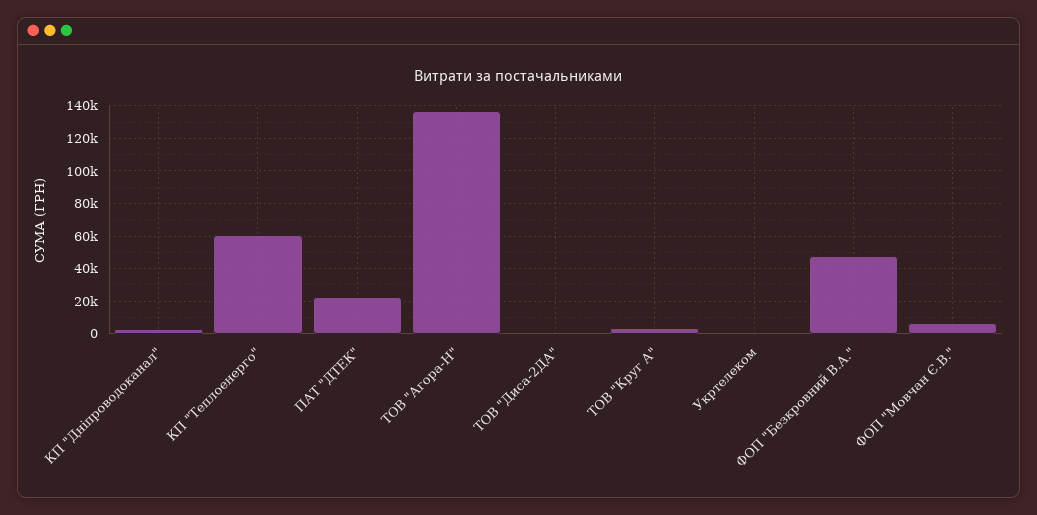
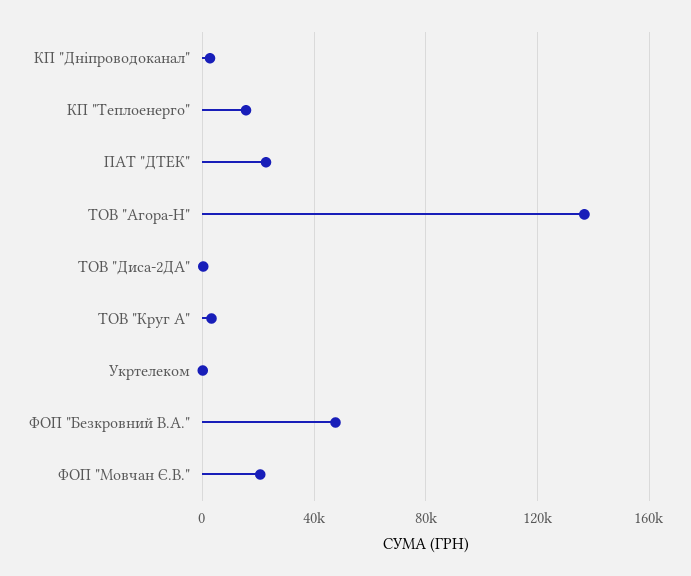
КП "Теплоенерго": 60000 -> 15000
ФОП "Мовчан Є.В.": 5000 -> 20000

